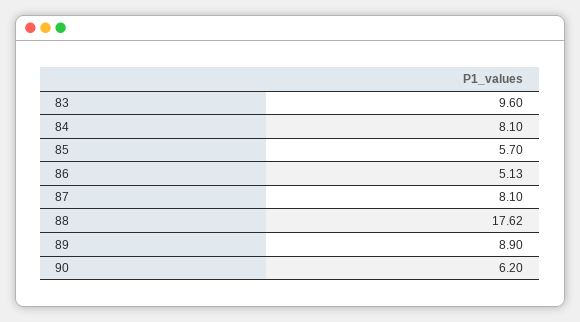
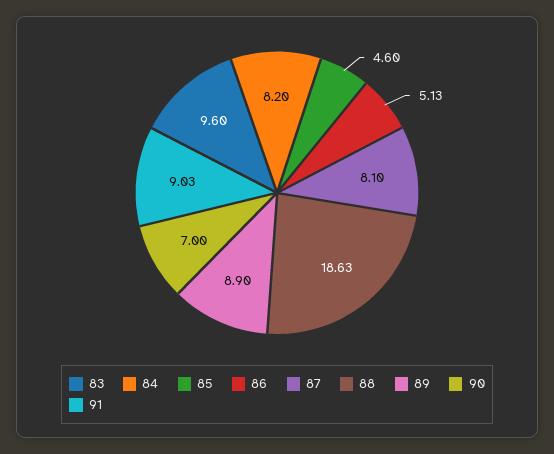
84: 8.1 -> 8.2
85: 5.7 -> 4.6
88: 17.62 -> 18.63
90: 6.2 -> 7
91: none -> 9.03

